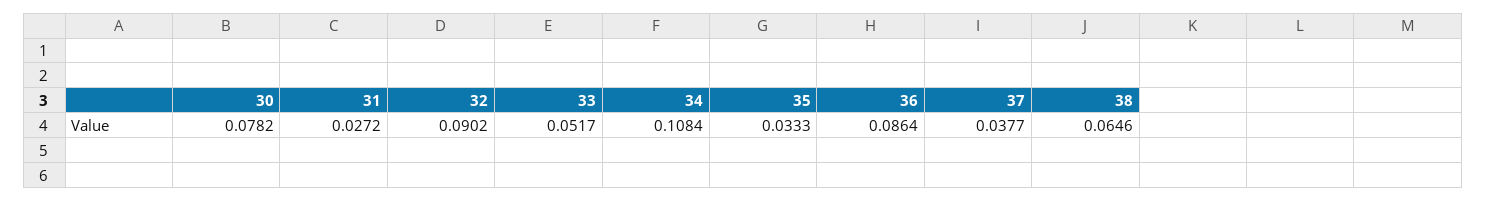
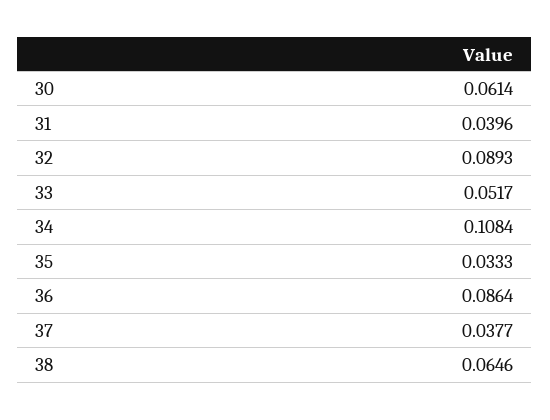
30: 0.0782 -> 0.0614
31: 0.0272 -> 0.0396
32: 0.0902 -> 0.0893

